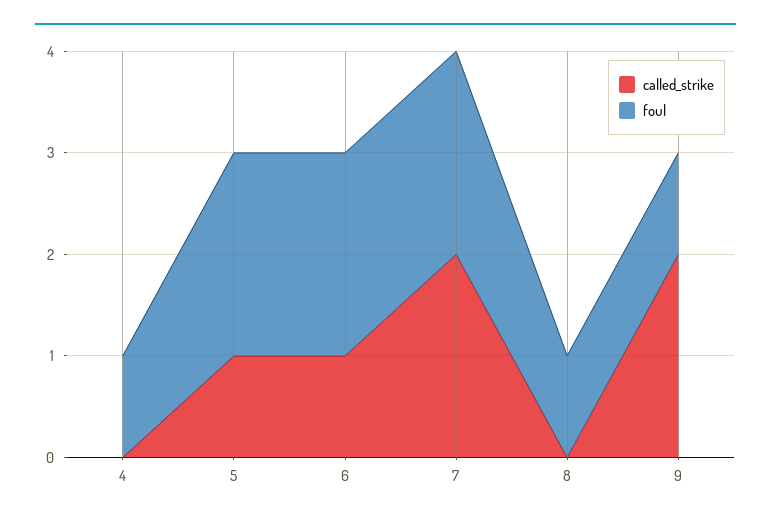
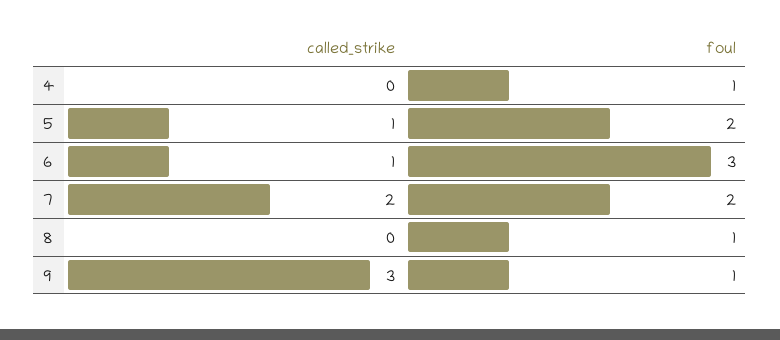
foul, 6: 2 -> 3
called_strike, 9: 2 -> 3

